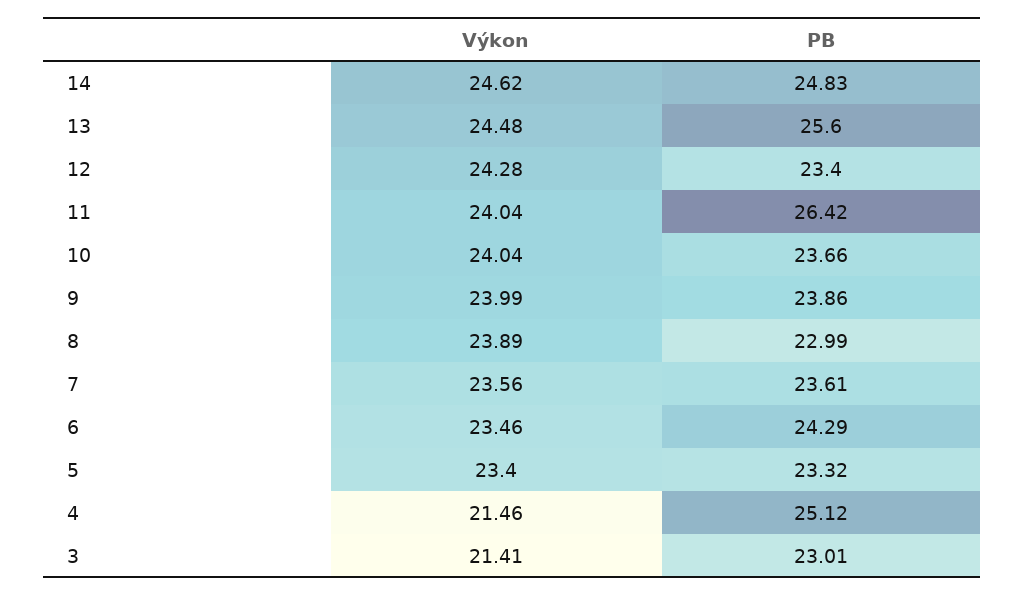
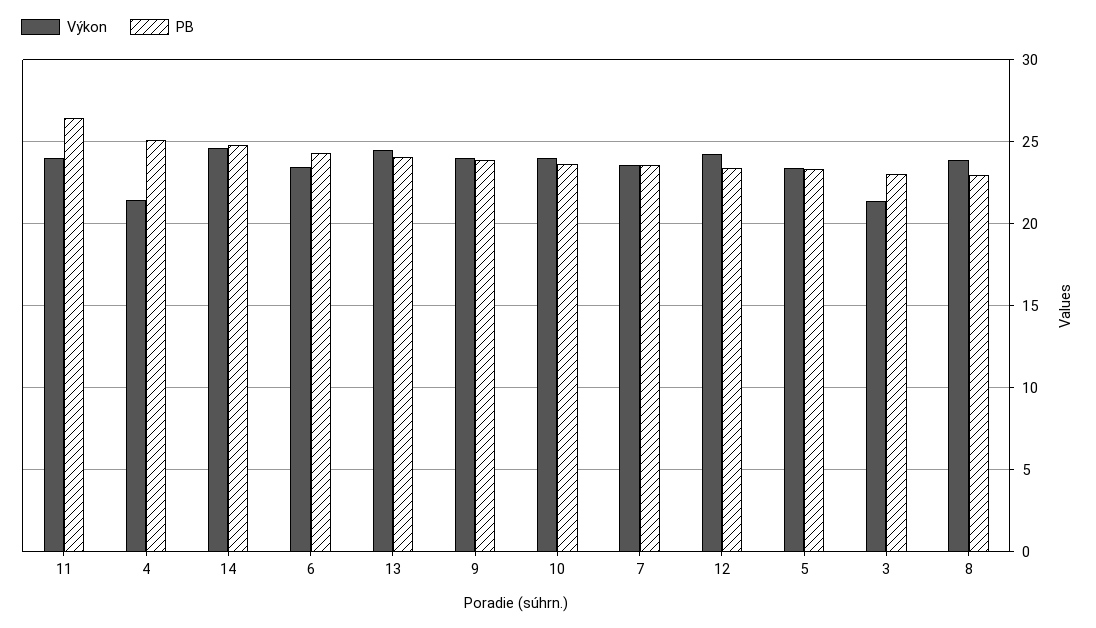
PB, 13: 25.6 -> 24

